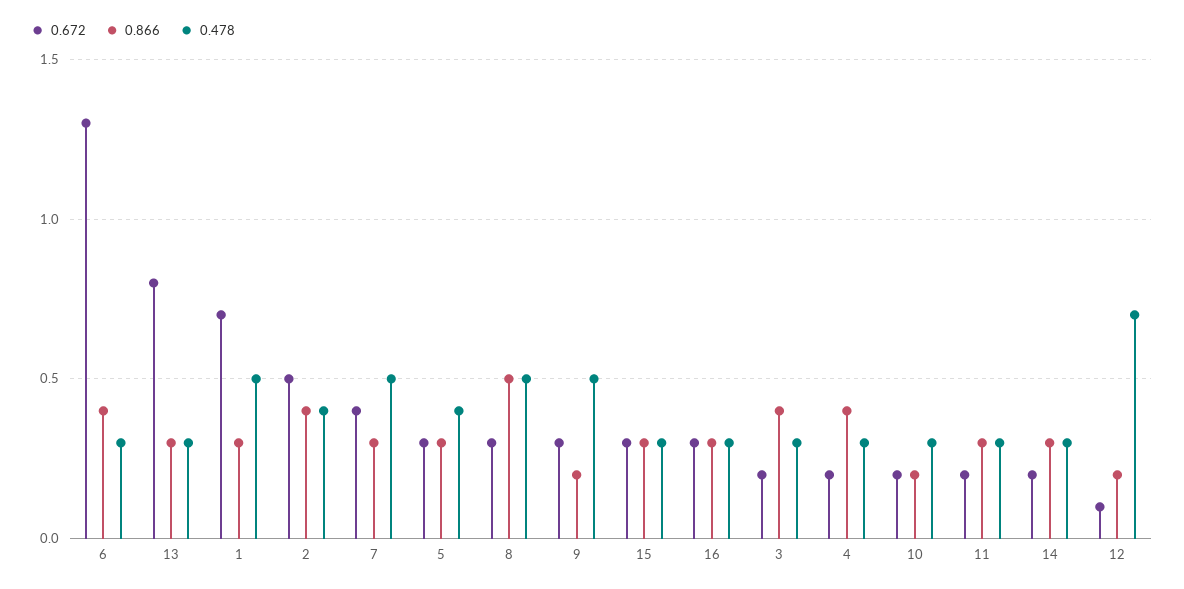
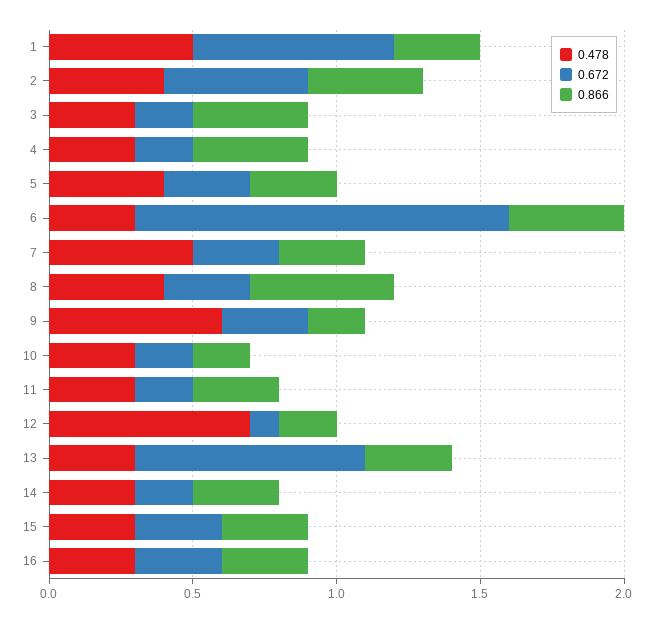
0.672, 7: 0.4 -> 0.3
0.478, 8: 0.5 -> 0.4
0.478, 9: 0.5 -> 0.6

